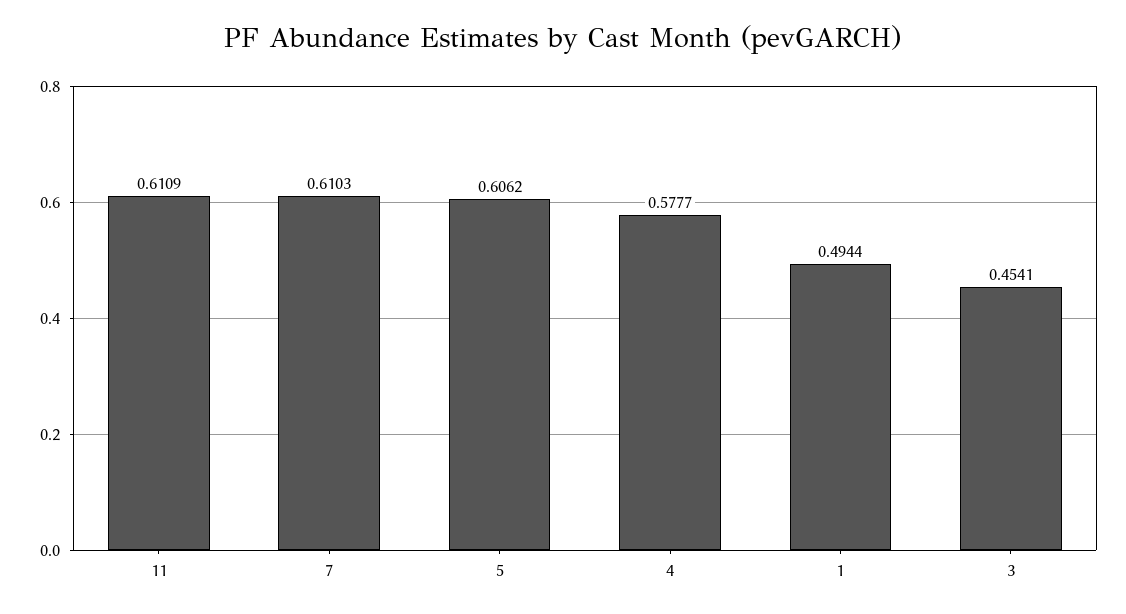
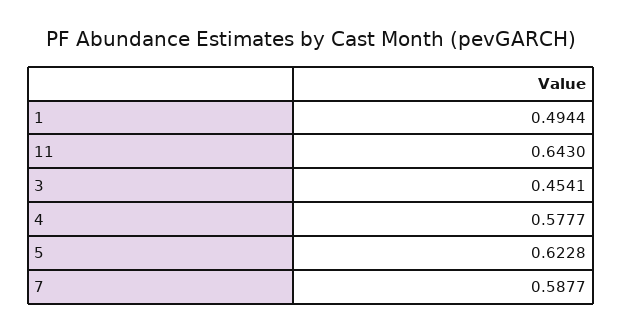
11: 0.6109 -> 0.643
7: 0.6103 -> 0.5877
5: 0.6062 -> 0.6228

